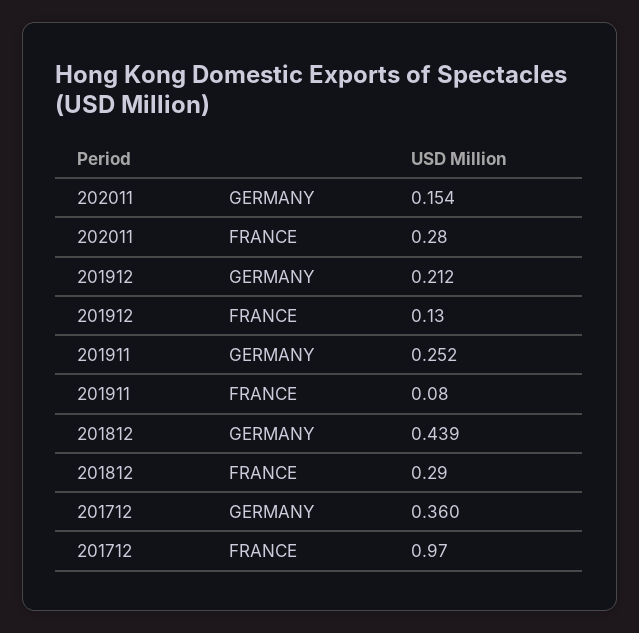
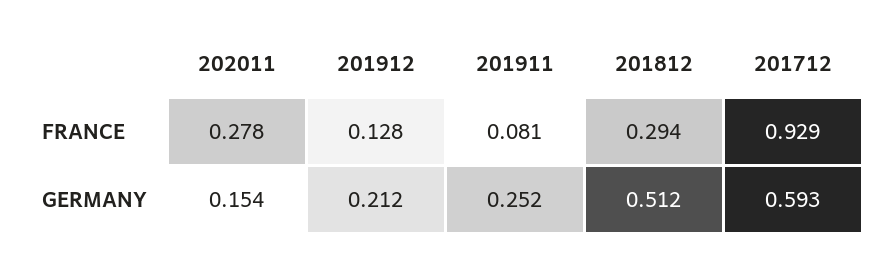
201812, GERMANY: 0.439 -> 0.512
201712, GERMANY: 0.36 -> 0.593
201712, FRANCE: 0.97 -> 0.929

